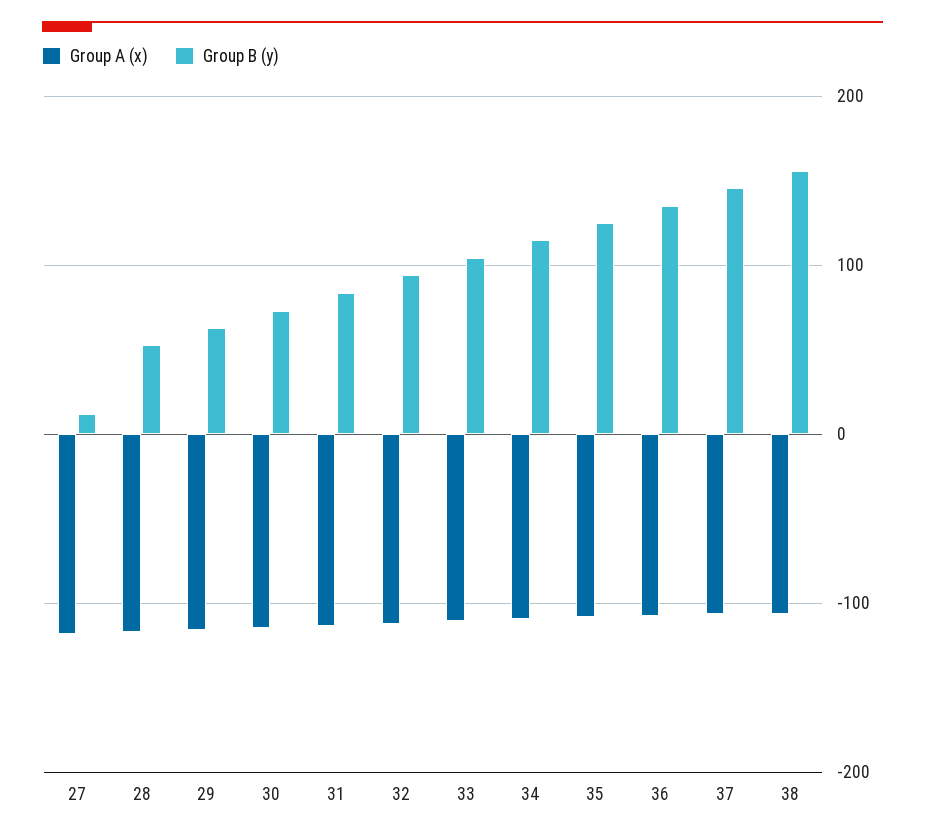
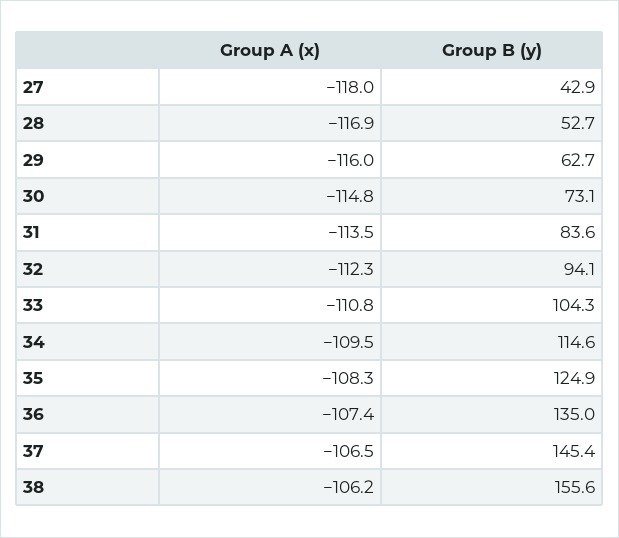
Group B (y), 27: 10 -> 42.9

